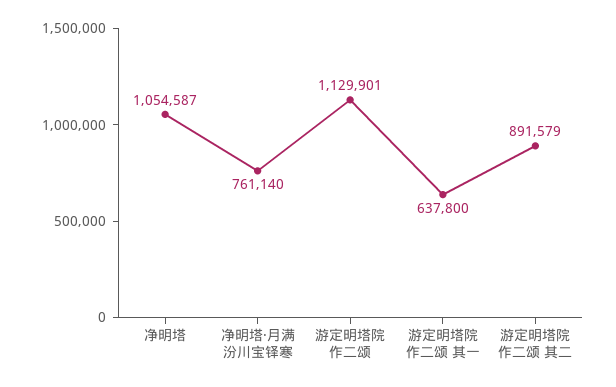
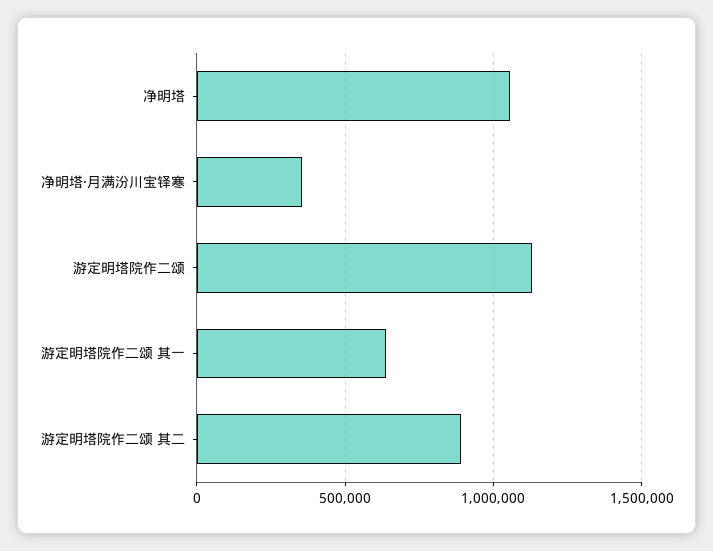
净明塔·月满汾川宝铎寒: 761140 -> 350000

